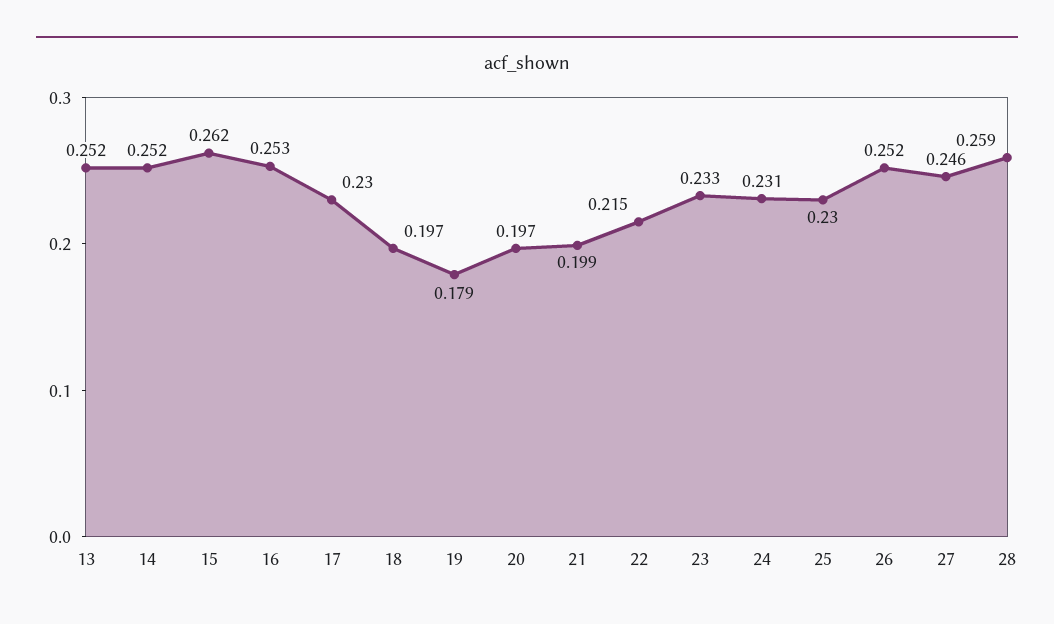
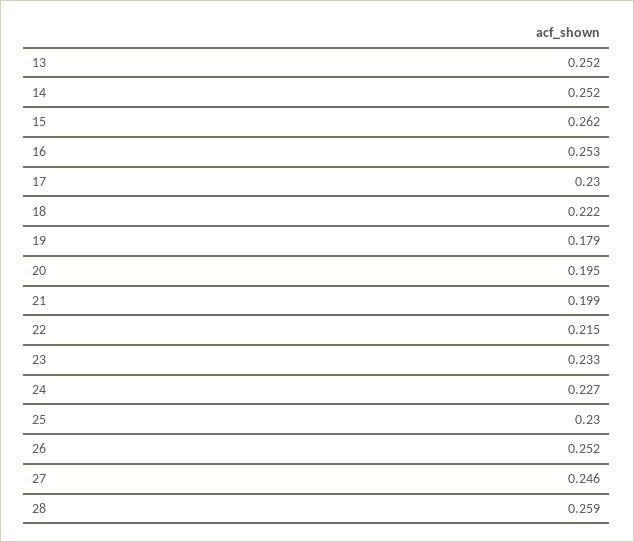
18: 0.197 -> 0.222
20: 0.197 -> 0.195
24: 0.231 -> 0.227

